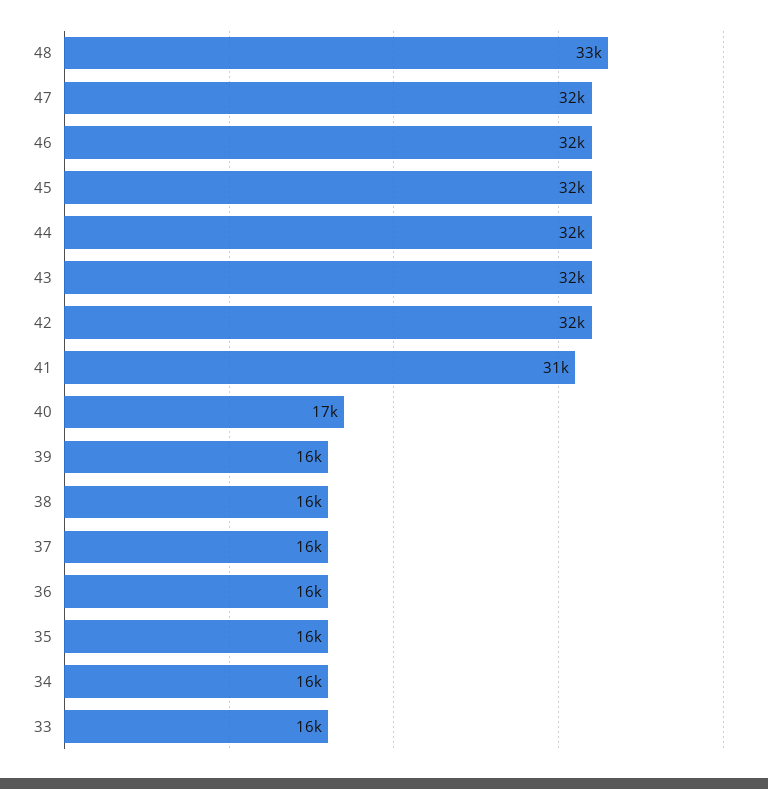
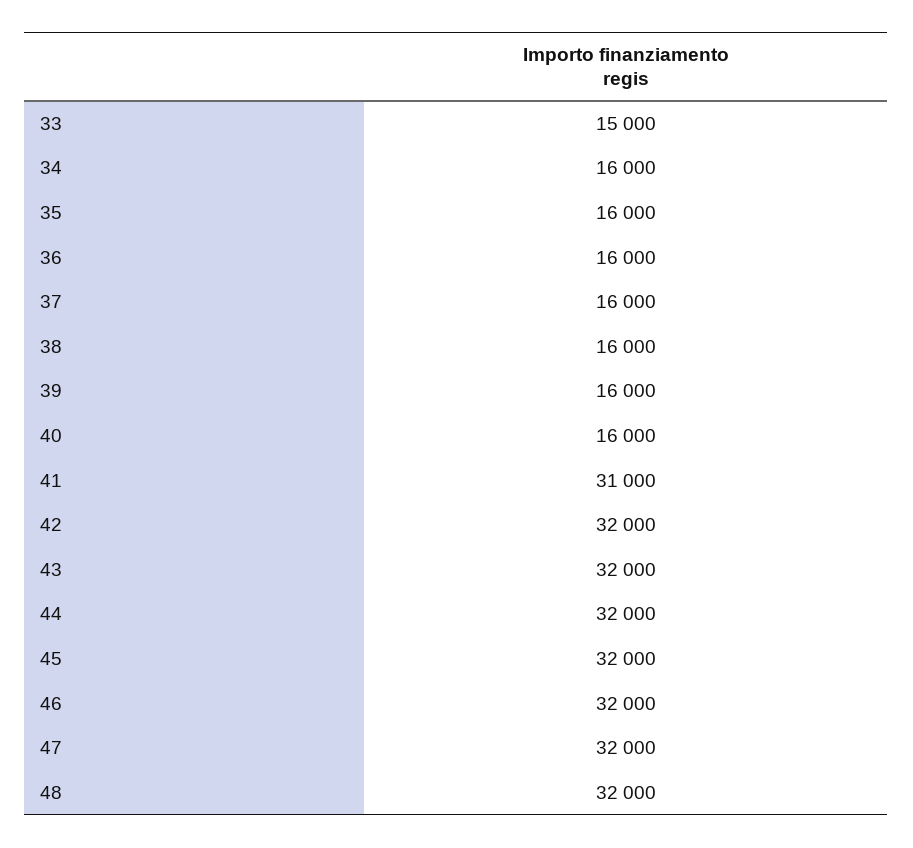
48: 33000 -> 32000
40: 17000 -> 16000
33: 16000 -> 15000

